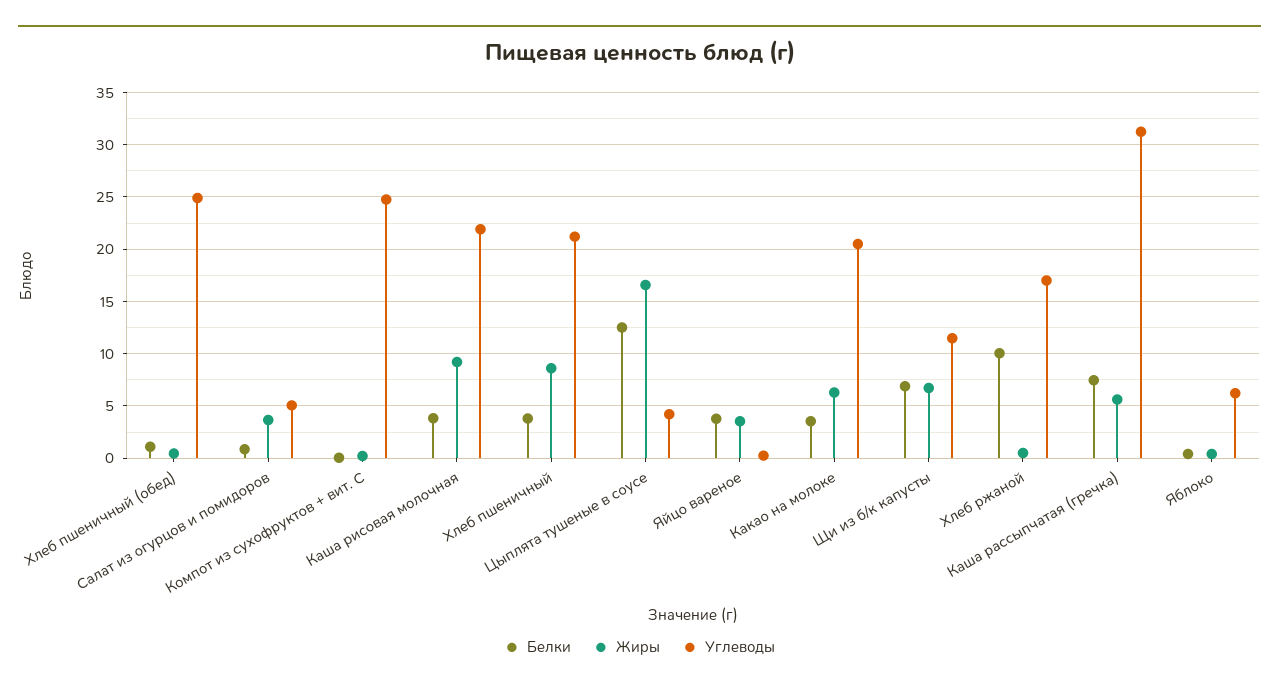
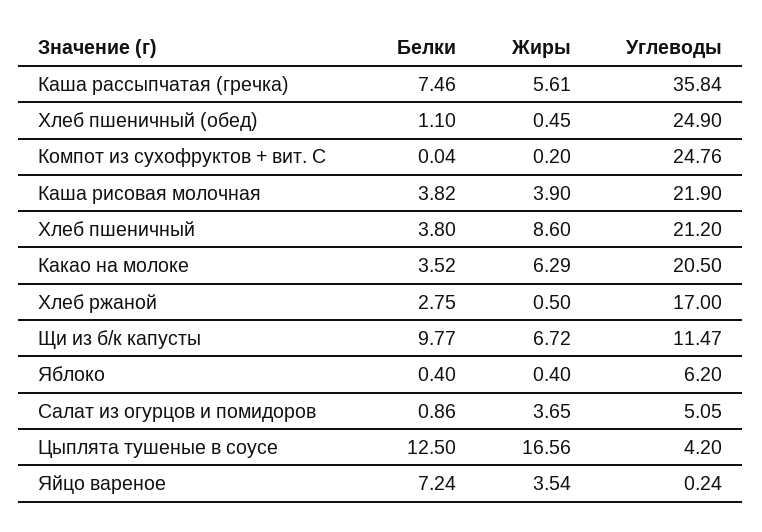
Жиры, Каша рисовая молочная: 9 -> 3.9
Белки, Яйцо вареное: 4 -> 7.24
Белки, Щи из б/к капусты: 7 -> 9.77
Белки, Хлеб ржаной: 10 -> 2.75
Углеводы, Каша рассыпчатая (гречка): 31 -> 35.84

